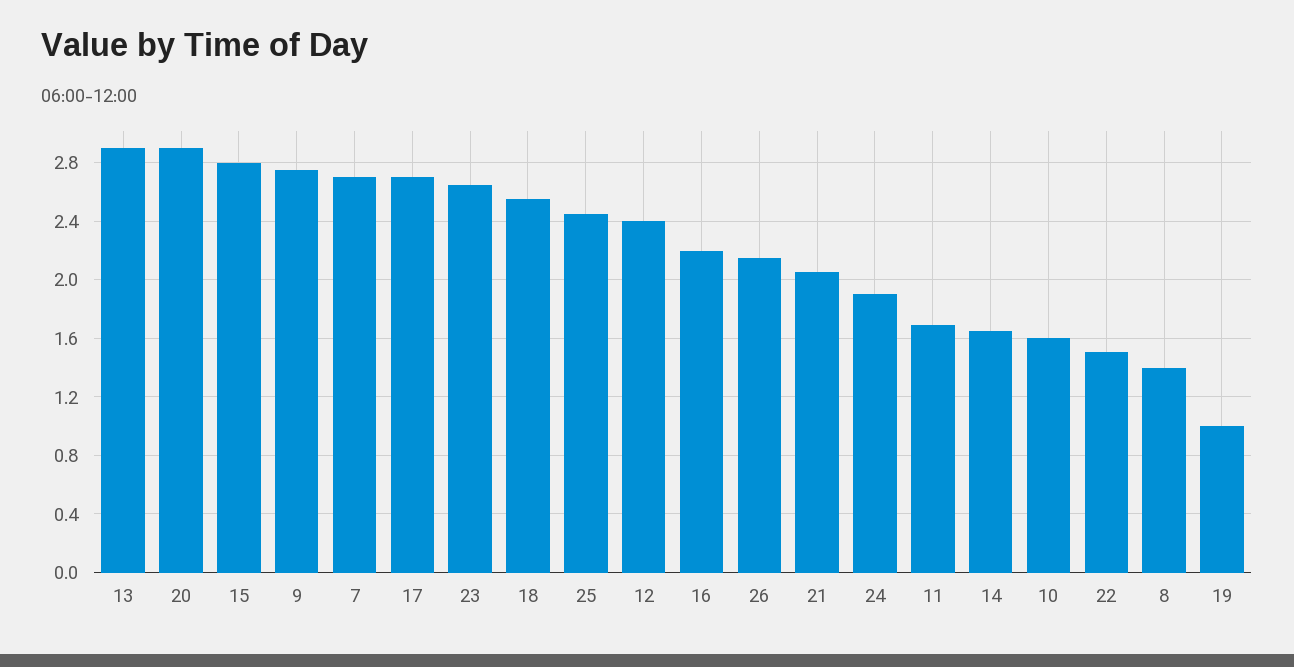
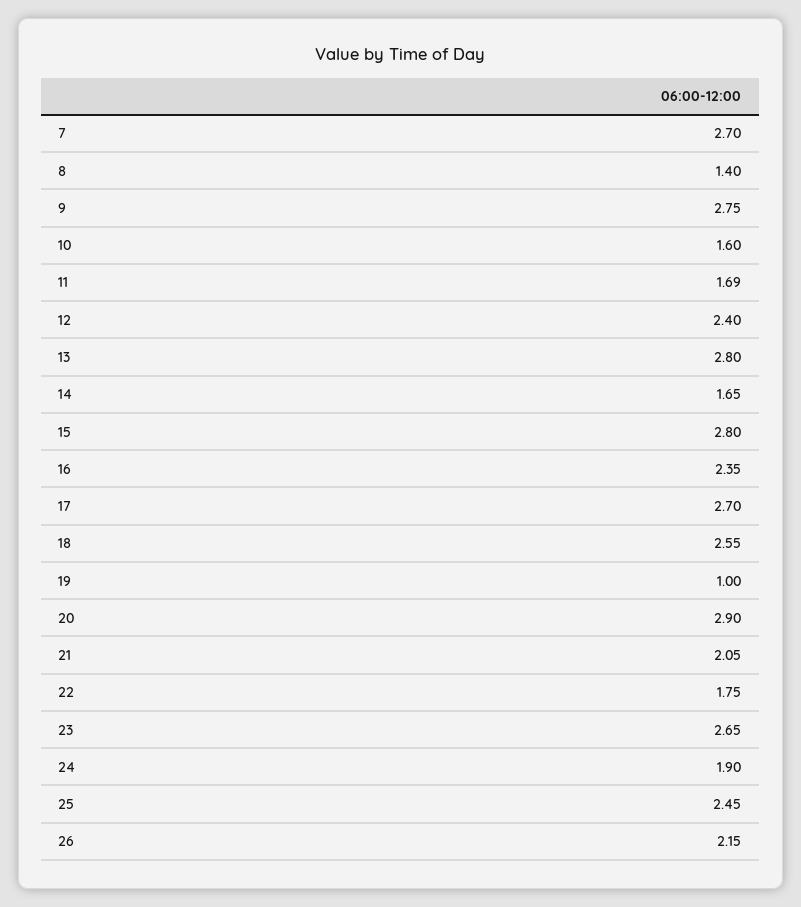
13: 2.9 -> 2.8
16: 2.2 -> 2.35
22: 1.5 -> 1.75

